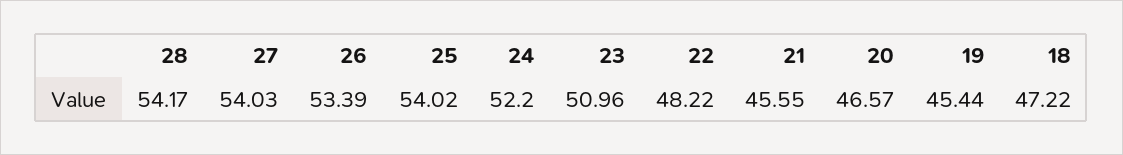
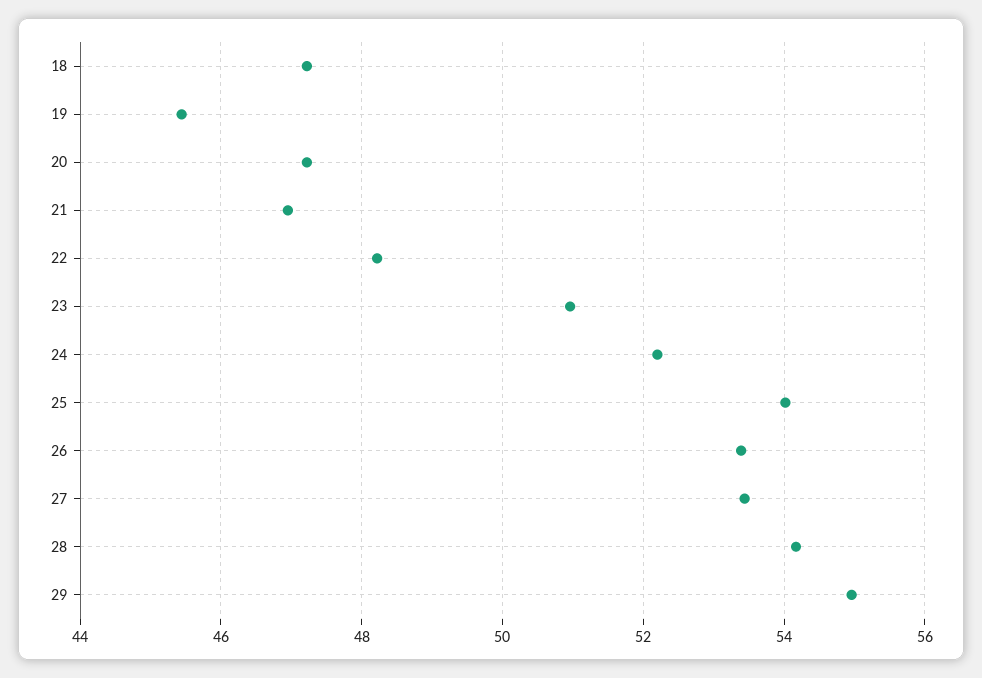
27: 54.03 -> 53.4
21: 45.55 -> 47
20: 46.57 -> 47.2
29: none -> 55

